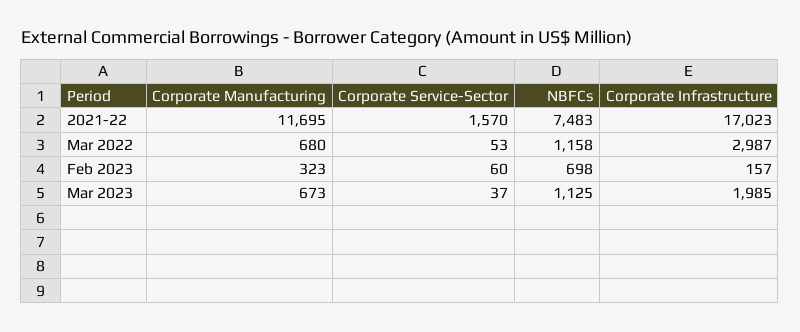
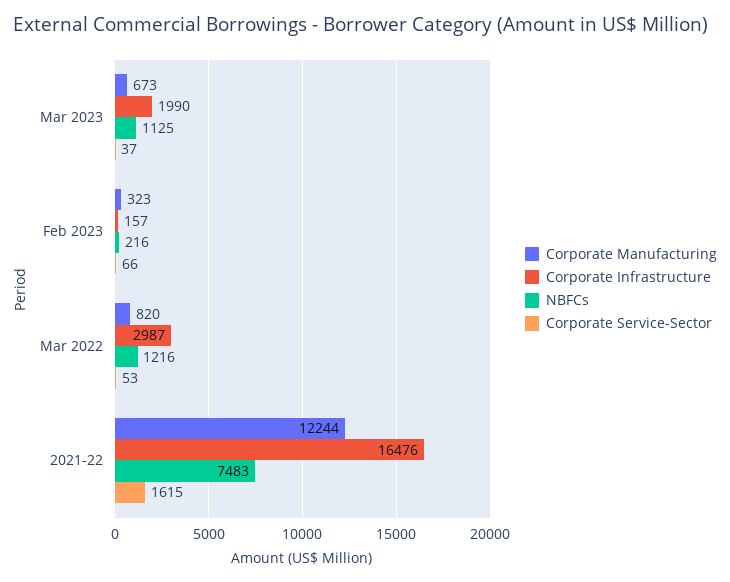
Corporate Manufacturing, 2021-22: 11695 -> 12244
Corporate Service-Sector, 2021-22: 1570 -> 1615
Corporate Infrastructure, 2021-22: 17023 -> 16476
Corporate Manufacturing, Mar 2022: 680 -> 820
NBFCs, Mar 2022: 1158 -> 1216
Corporate Service-Sector, Feb 2023: 60 -> 66
NBFCs, Feb 2023: 698 -> 216
Corporate Infrastructure, Mar 2023: 1985 -> 1990

